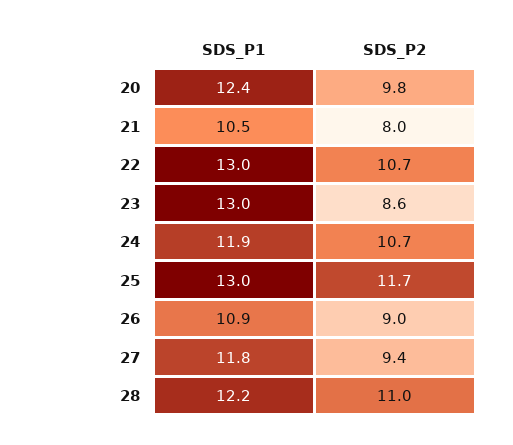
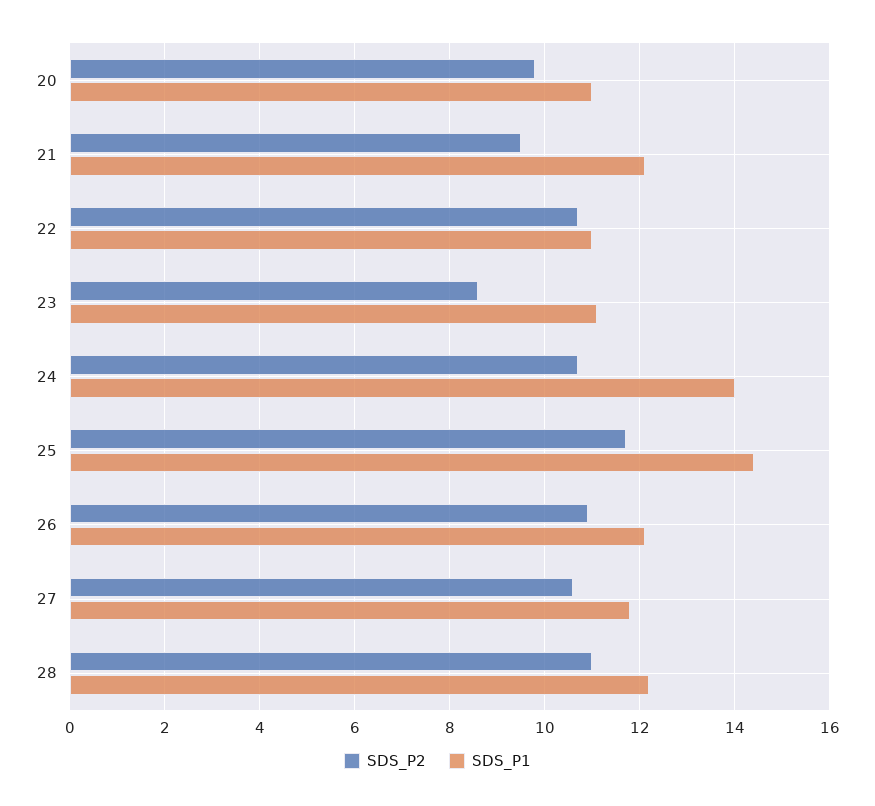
SDS_P1, 20: 12.4 -> 11
SDS_P1, 21: 10.5 -> 12
SDS_P2, 21: 8 -> 9.5
SDS_P1, 22: 13 -> 11
SDS_P1, 23: 13 -> 11
SDS_P1, 24: 11.9 -> 14
SDS_P1, 25: 13 -> 14.5
SDS_P1, 26: 10.9 -> 12
SDS_P2, 26: 9 -> 11
SDS_P2, 27: 9.4 -> 10.5

